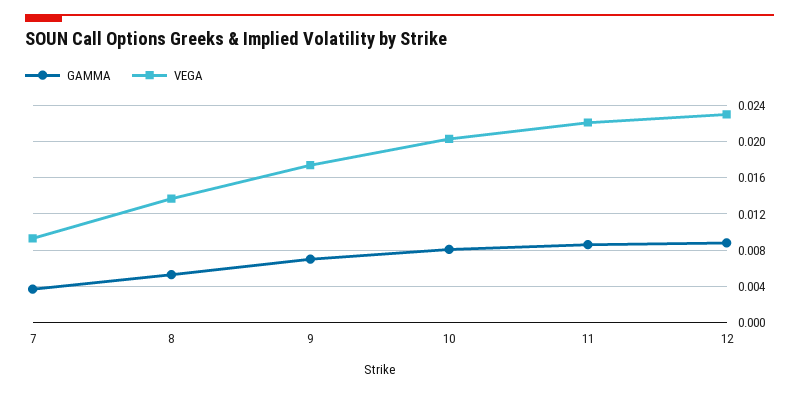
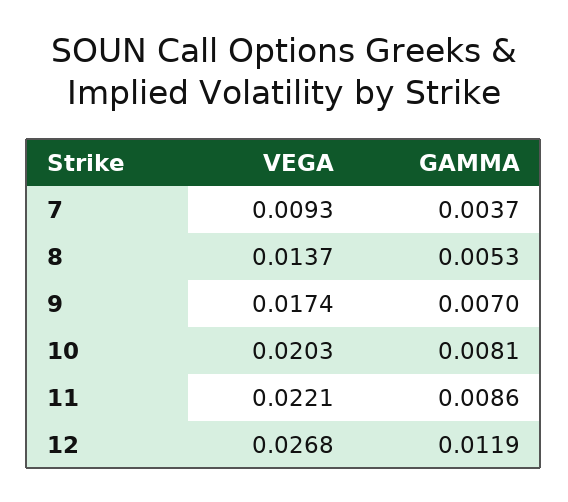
GAMMA, 12: 0.009 -> 0.0119
VEGA, 12: 0.023 -> 0.0268

